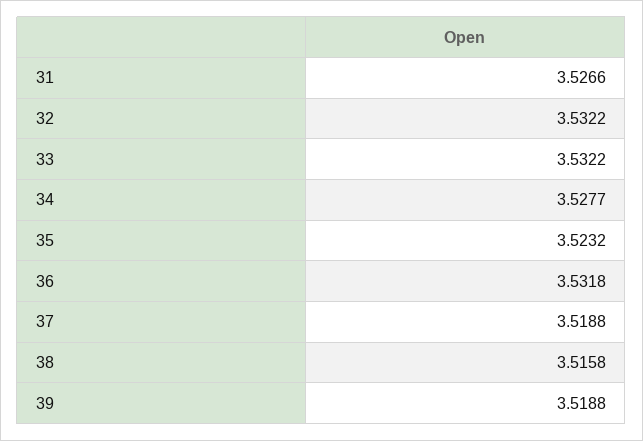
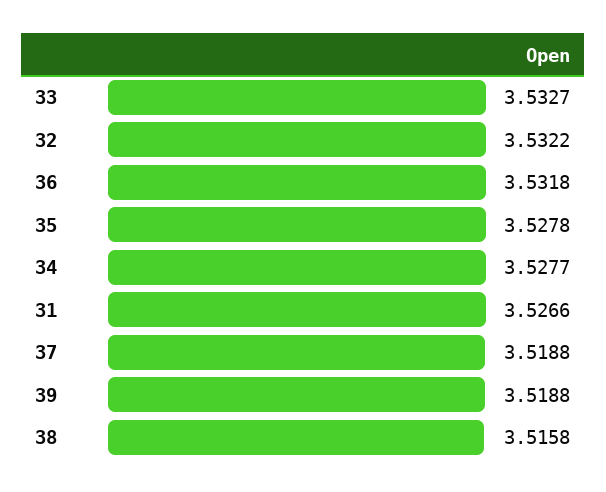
33: 3.5322 -> 3.5327
35: 3.5232 -> 3.5278

